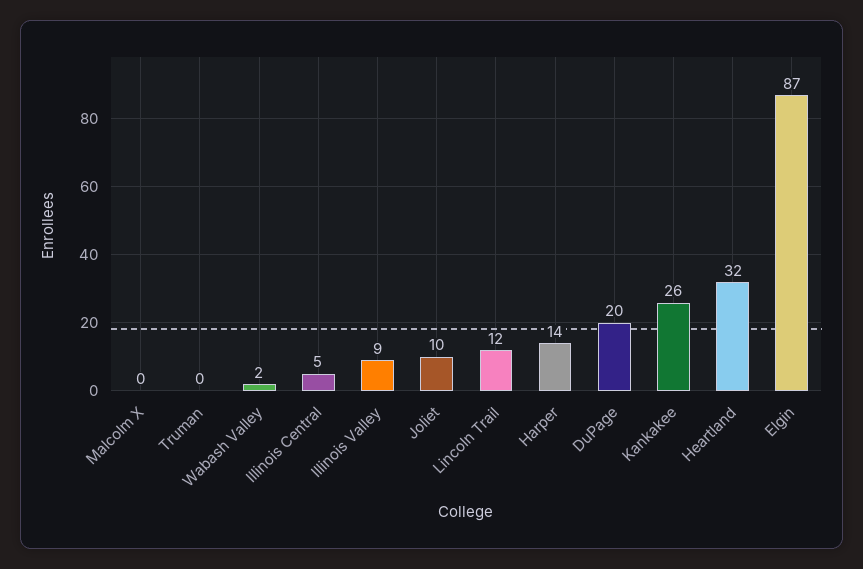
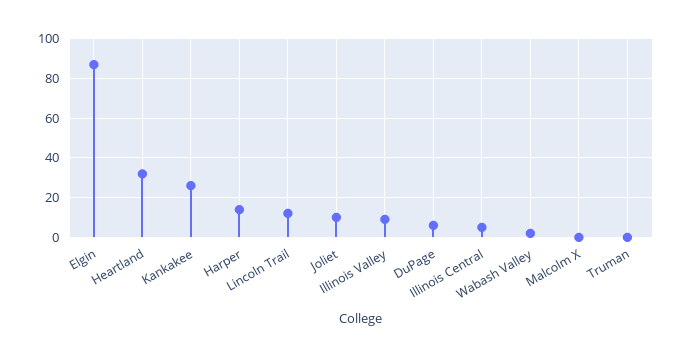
DuPage: 20 -> 5

